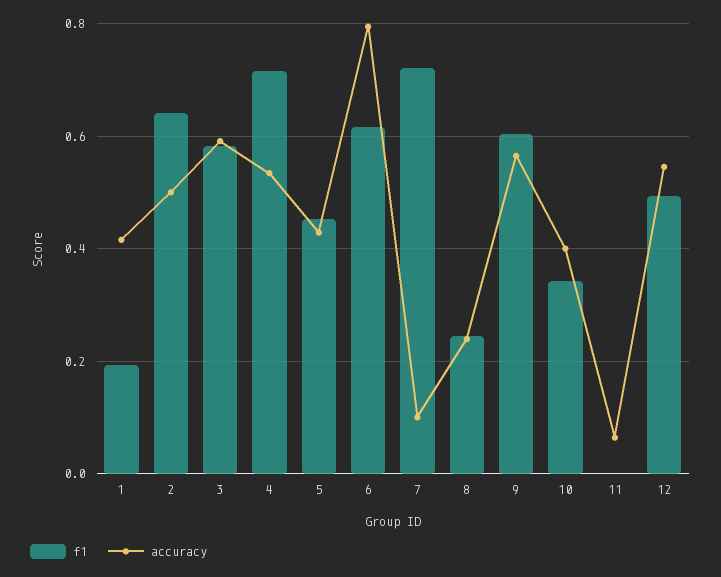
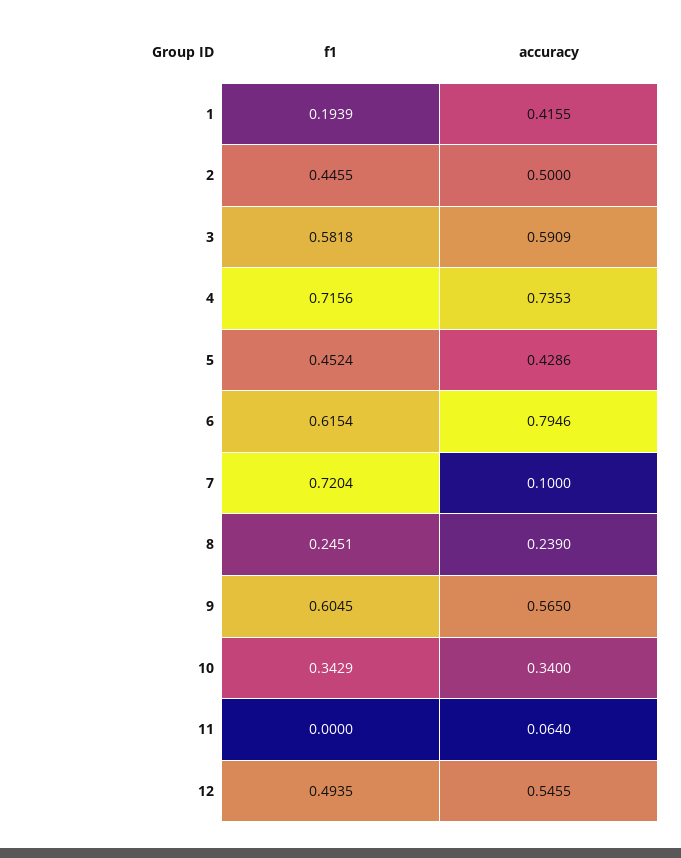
f1, 2: 0.64 -> 0.4455
accuracy, 4: 0.54 -> 0.7353
accuracy, 10: 0.4 -> 0.34

